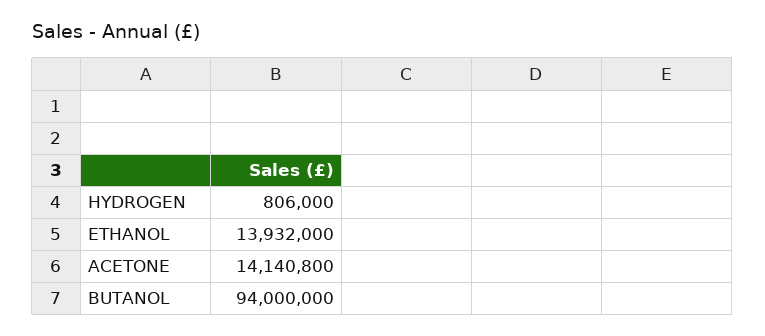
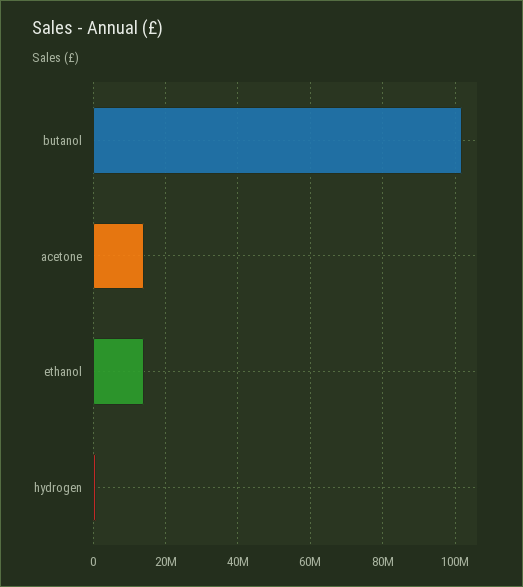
BUTANOL: 94000000 -> 102000000

